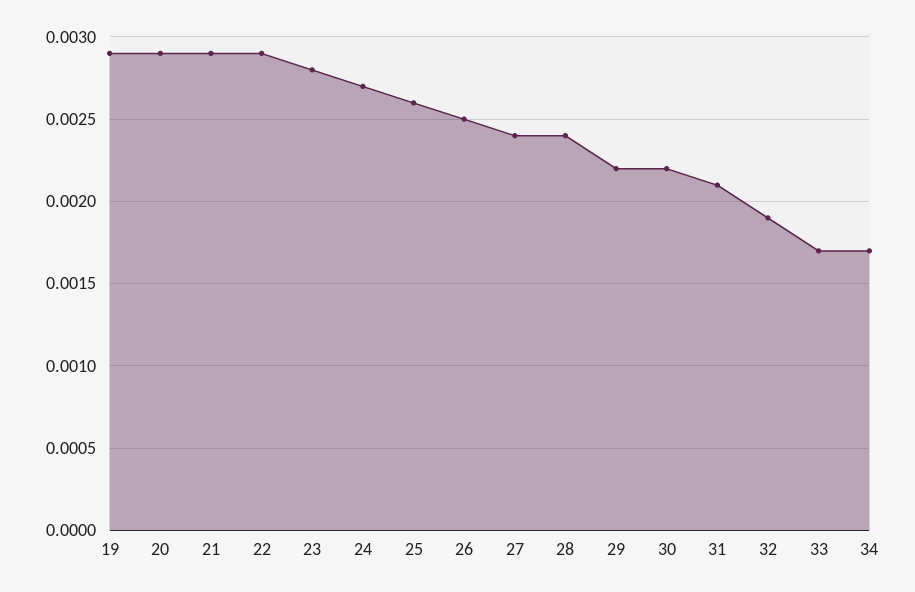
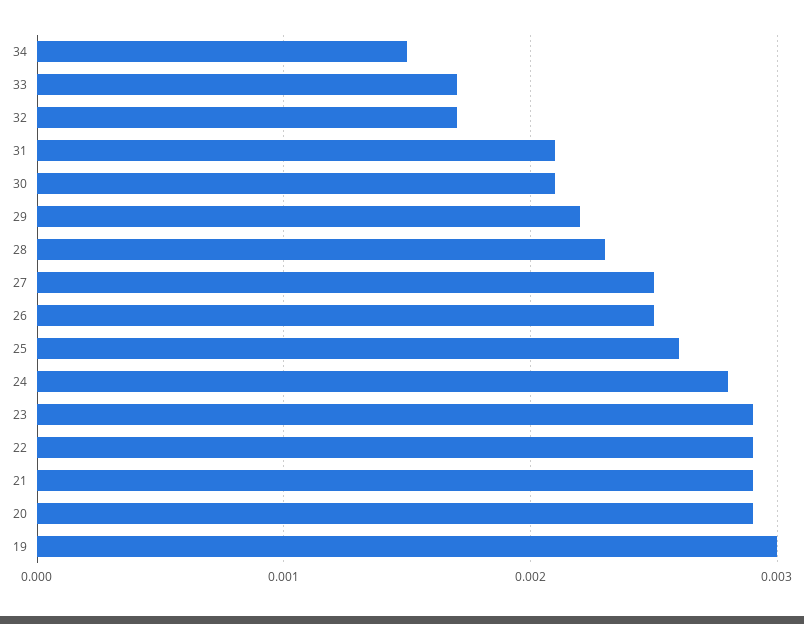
19: 0.0029 -> 0.003
23: 0.0028 -> 0.0029
24: 0.0027 -> 0.0028
27: 0.0024 -> 0.0025
28: 0.0024 -> 0.0023
30: 0.0022 -> 0.0021
32: 0.0019 -> 0.0017
34: 0.0017 -> 0.0015

